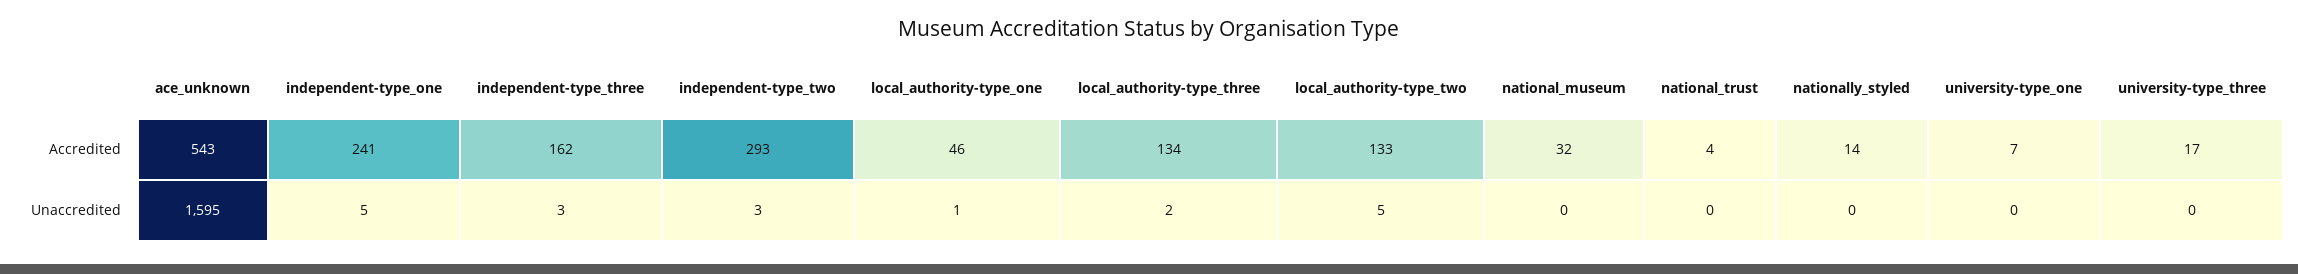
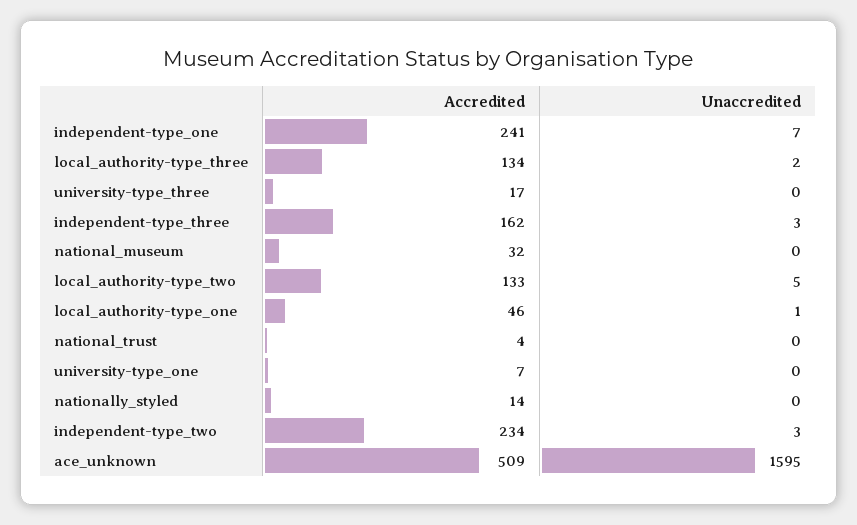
ace_unknown, Accredited: 543 -> 509
independent-type_two, Accredited: 293 -> 234
independent-type_one, Unaccredited: 5 -> 7

